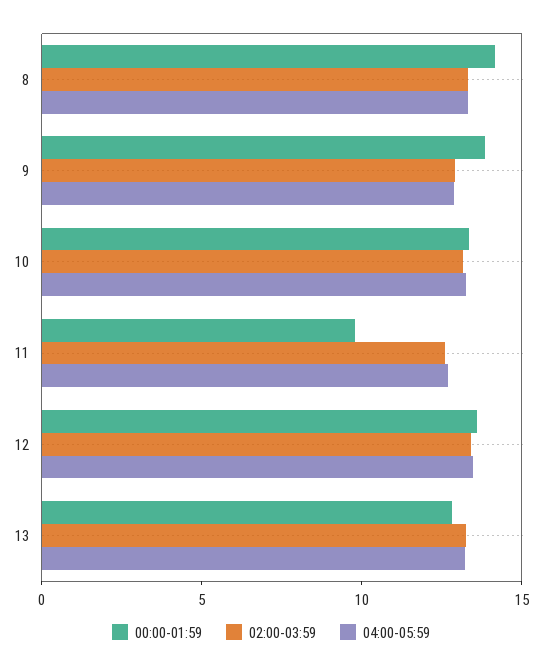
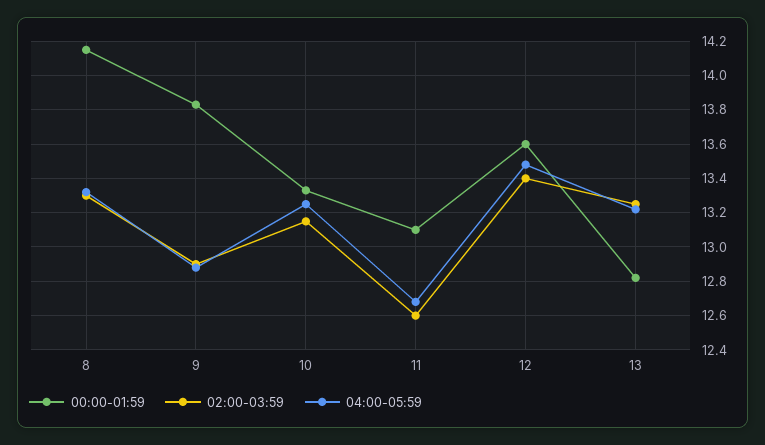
00:00-01:59, 11: 10 -> 13.1

